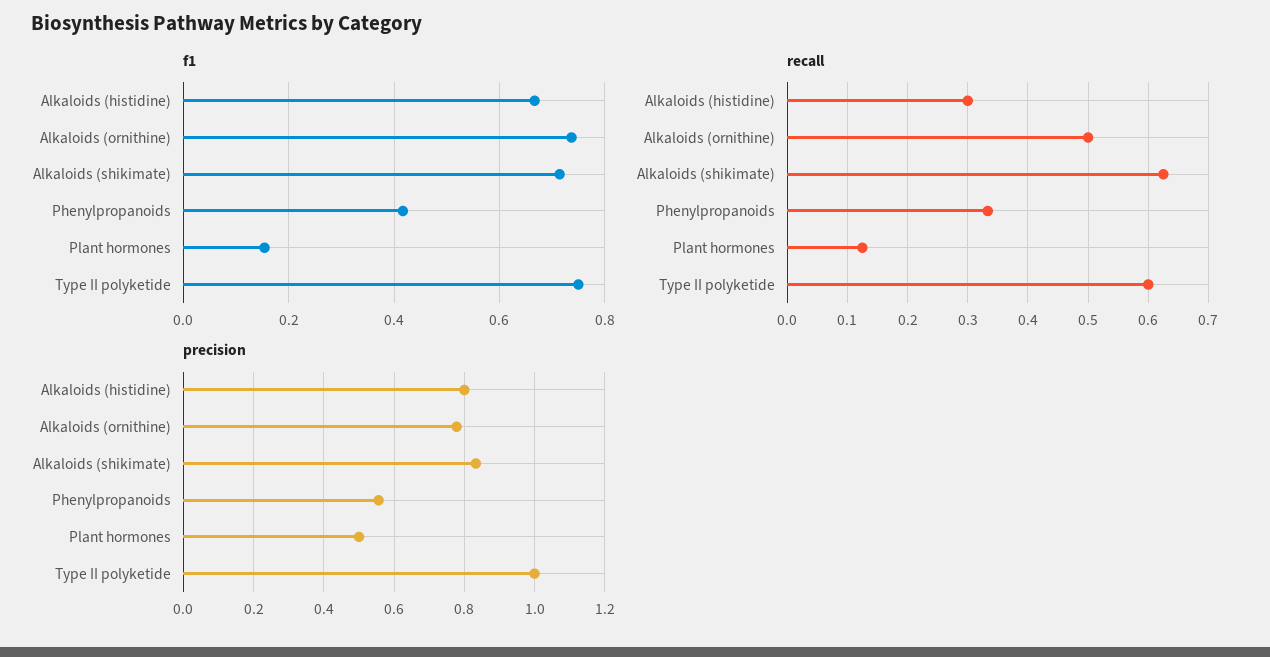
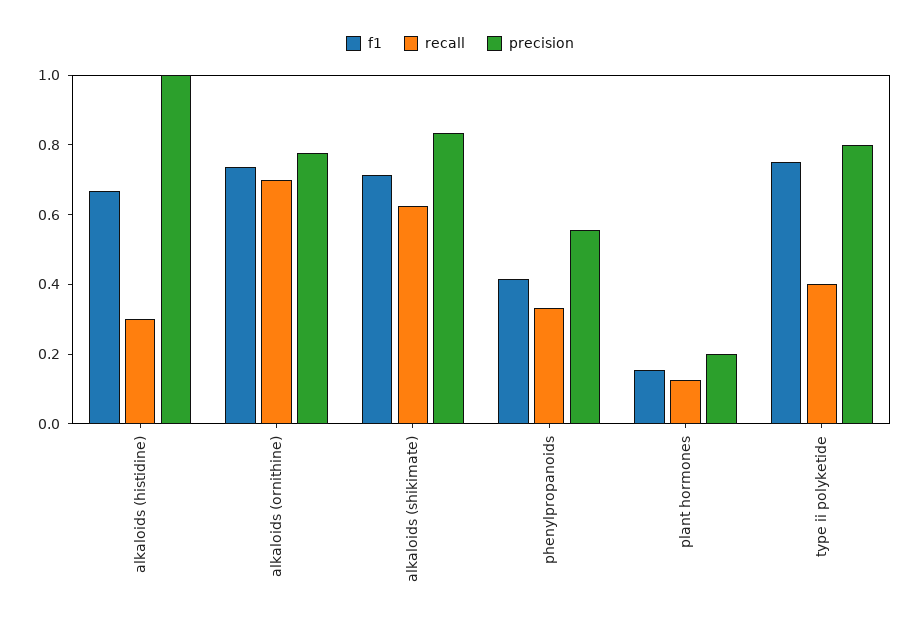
recall, Alkaloids (ornithine): 0.5 -> 0.7
recall, Type II polyketide: 0.6 -> 0.4
precision, Alkaloids (histidine): 0.8 -> 1
precision, Plant hormones: 0.5 -> 0.2
precision, Type II polyketide: 1 -> 0.8

